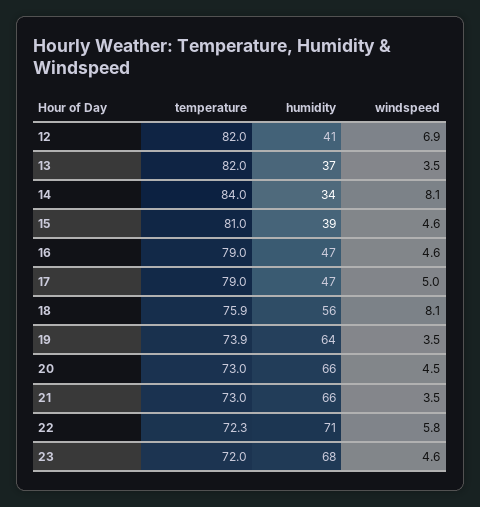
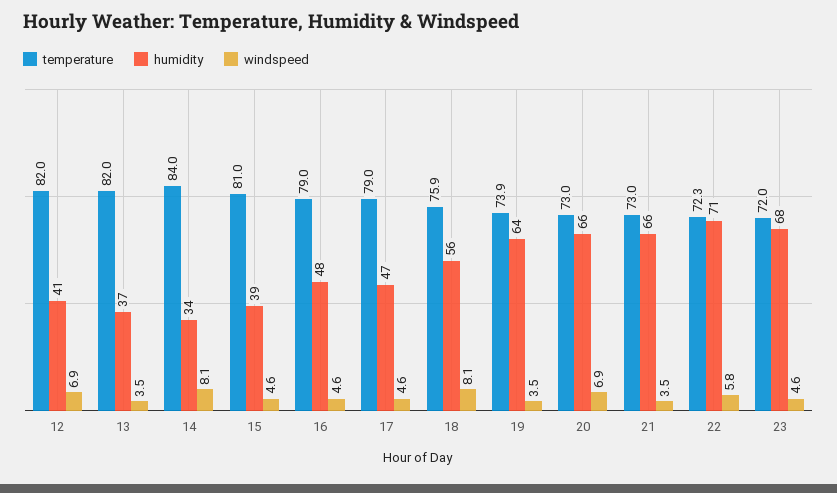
humidity, 16: 47 -> 48
windspeed, 17: 5 -> 4.6
windspeed, 20: 4.5 -> 6.9

